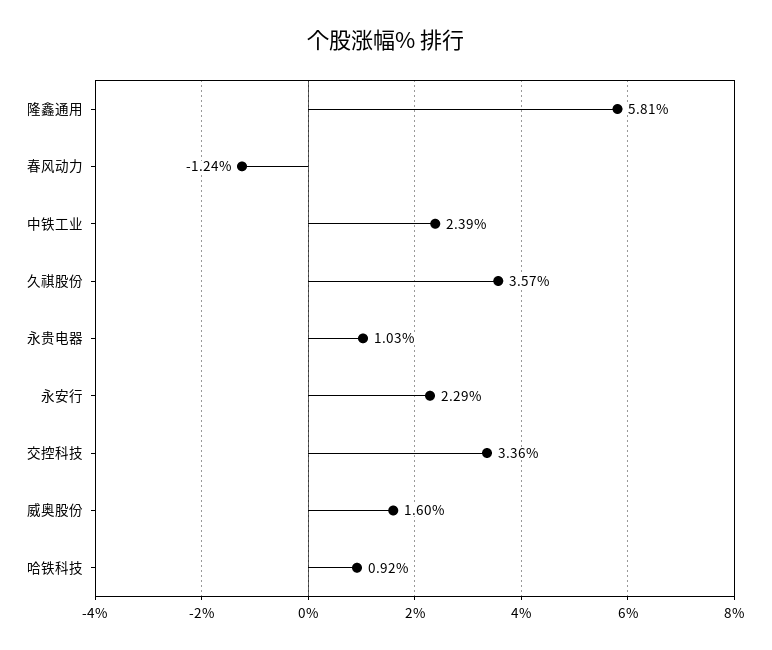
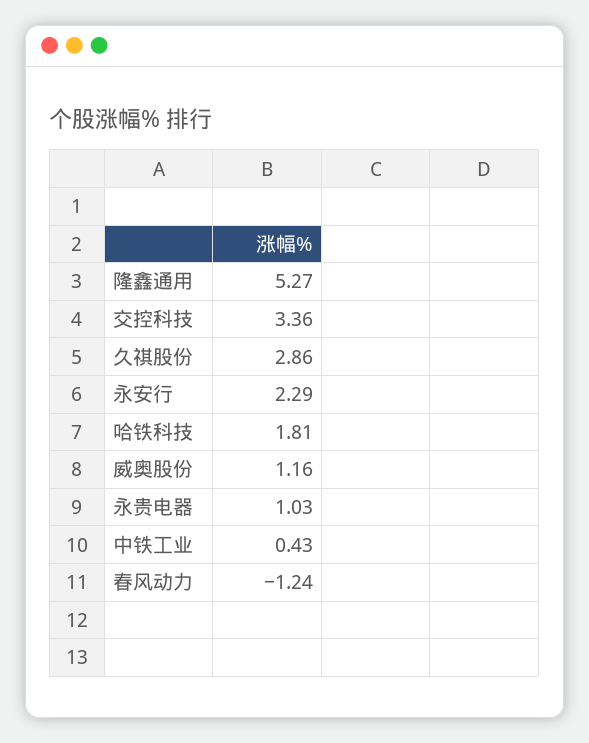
隆鑫通用: 5.81 -> 5.27
中铁工业: 2.39 -> 0.43
久祺股份: 3.57 -> 2.86
威奥股份: 1.6 -> 1.16
哈铁科技: 0.92 -> 1.81

